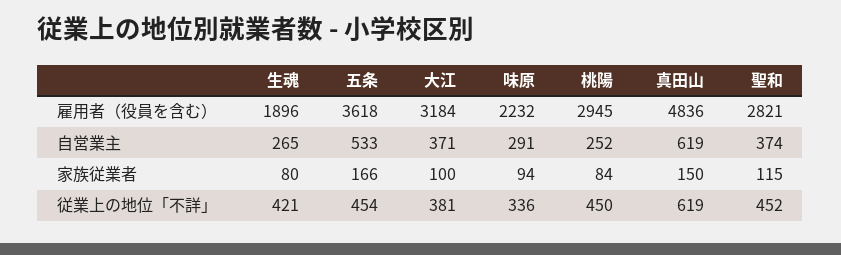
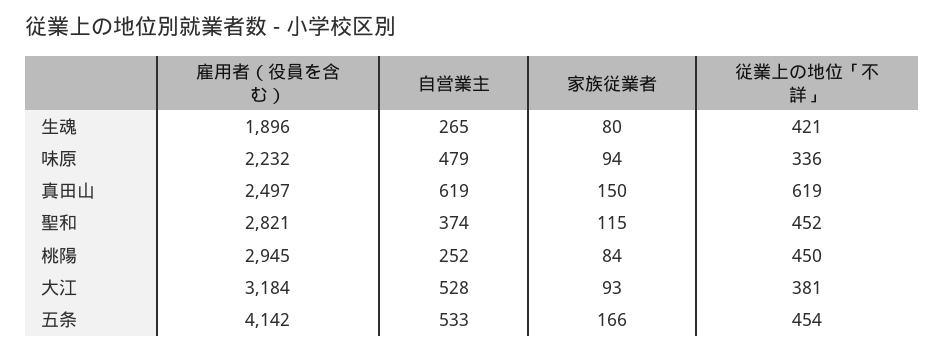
五条, 雇用者（役員を含む）: 3618 -> 4142
真田山, 雇用者（役員を含む）: 4836 -> 2497
大江, 自営業主: 371 -> 528
味原, 自営業主: 291 -> 479
大江, 家族従業者: 100 -> 93

